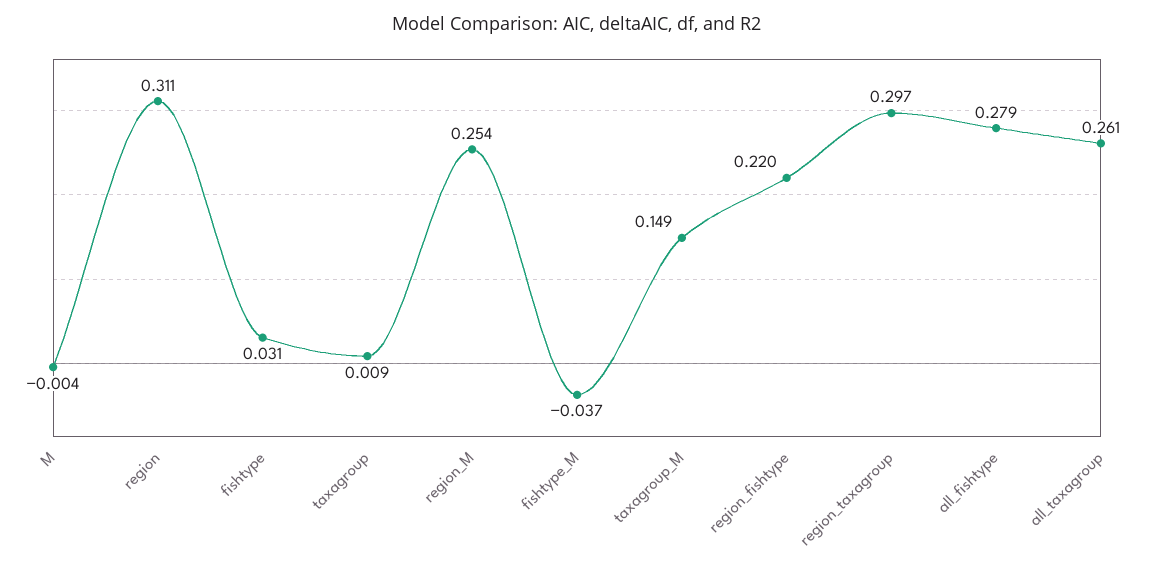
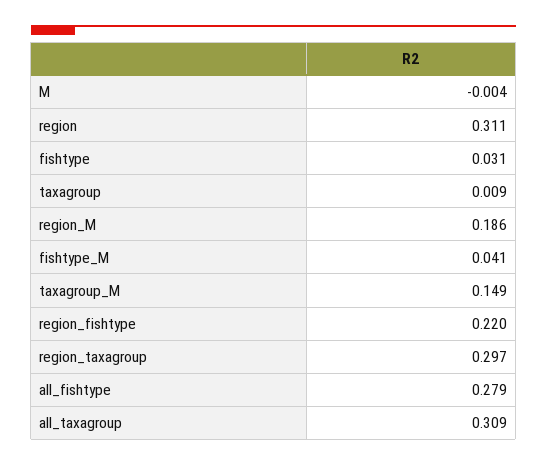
region_M: 0.254 -> 0.186
fishtype_M: -0.037 -> 0.041
all_taxagroup: 0.261 -> 0.309

